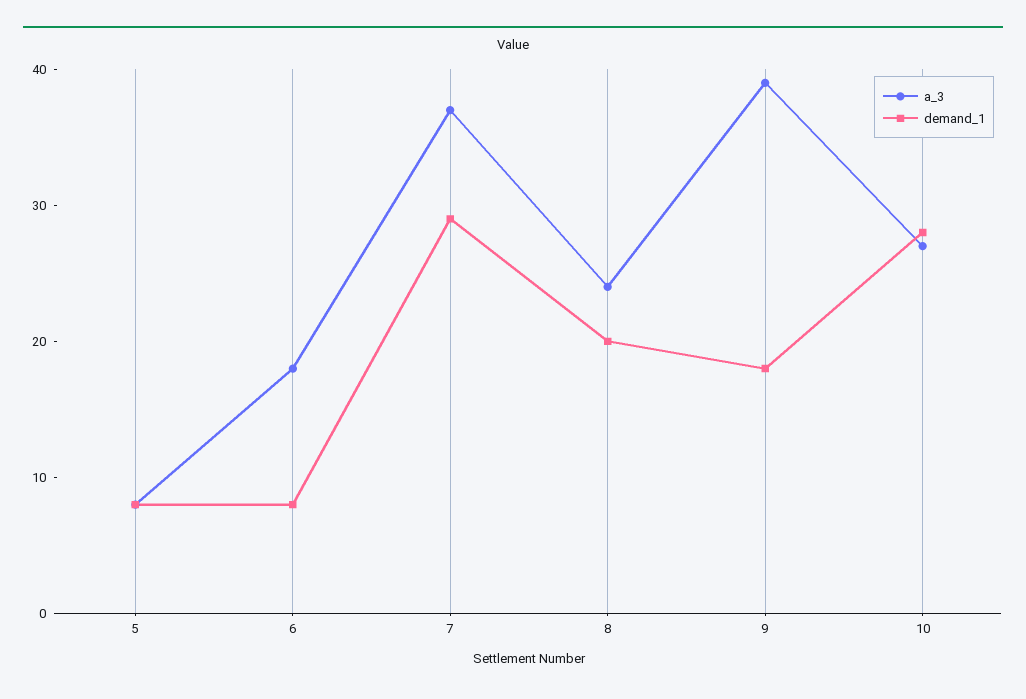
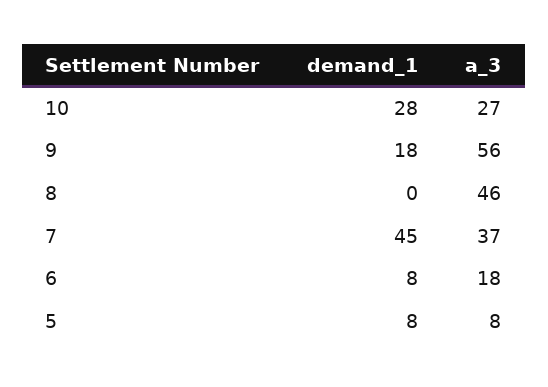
demand_1, 7: 29 -> 45
a_3, 8: 24 -> 46
demand_1, 8: 20 -> 0
a_3, 9: 39 -> 56

